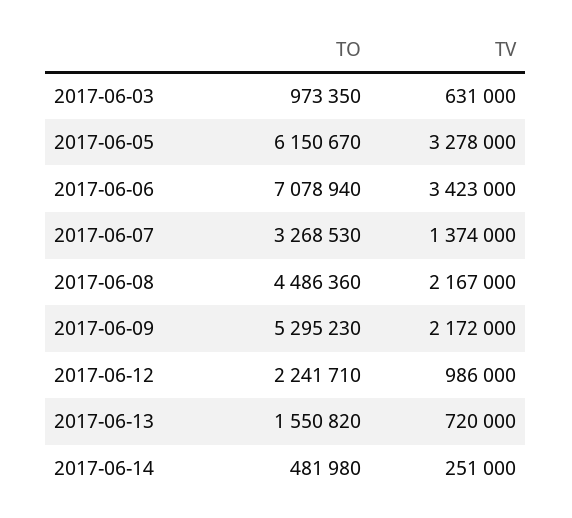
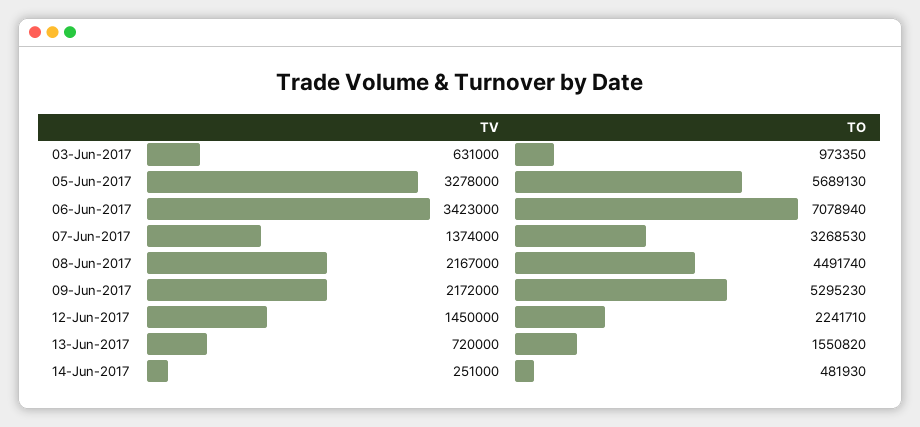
TO, 2017-06-05: 6150670 -> 5689130
TO, 2017-06-08: 4486360 -> 4491740
TV, 2017-06-12: 986000 -> 1450000
TO, 2017-06-14: 481980 -> 481930

